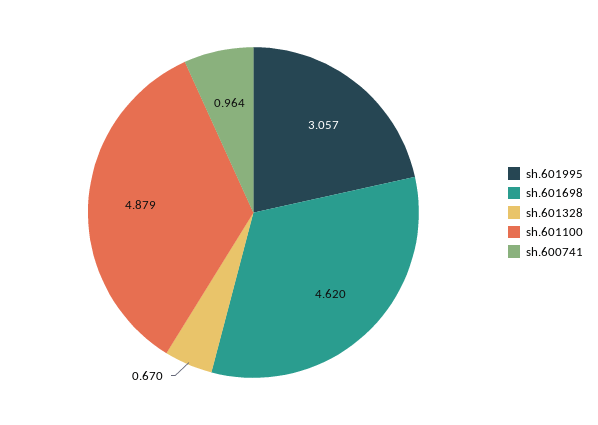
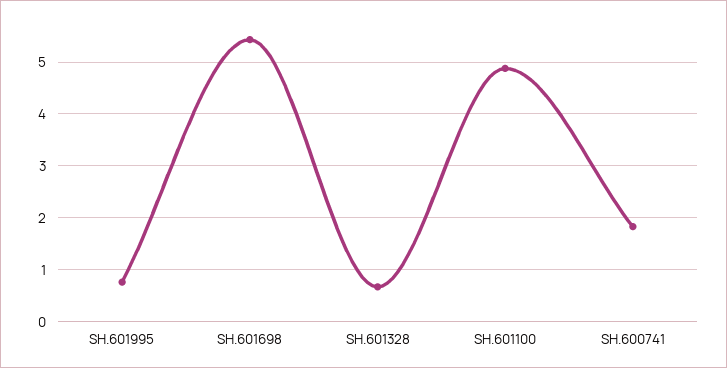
sh.601995: 3.057 -> 0.8
sh.601698: 4.62 -> 5.4
sh.600741: 0.964 -> 1.8

